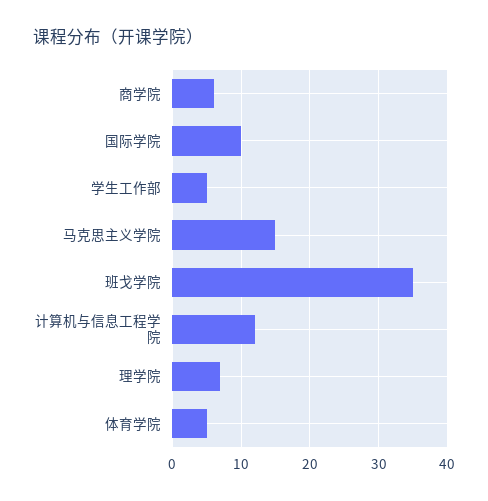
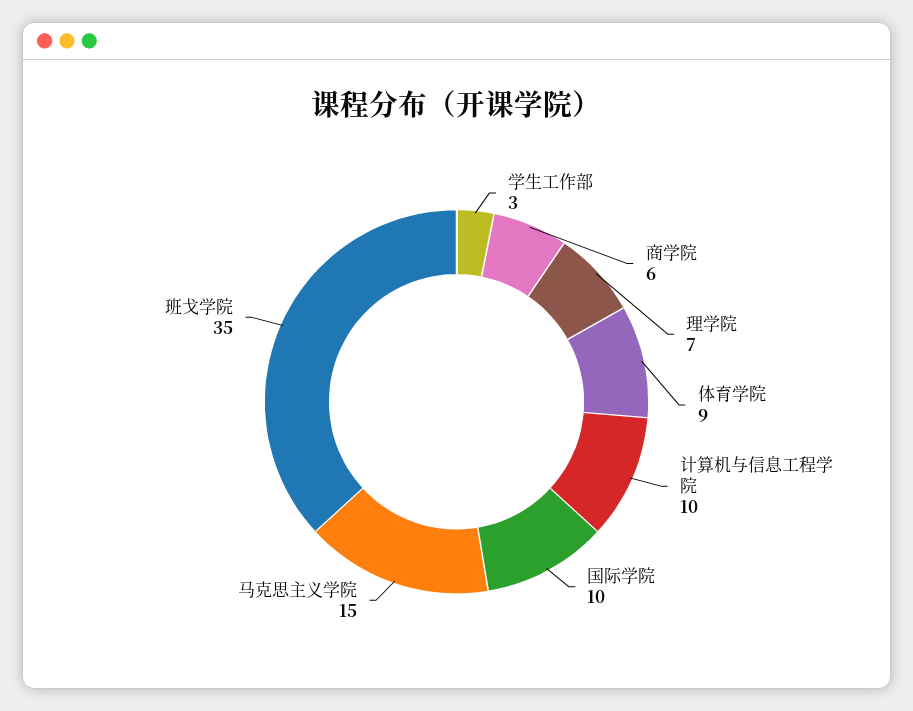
学生工作部: 5 -> 3
计算机与信息工程学院: 12 -> 10
体育学院: 5 -> 9

